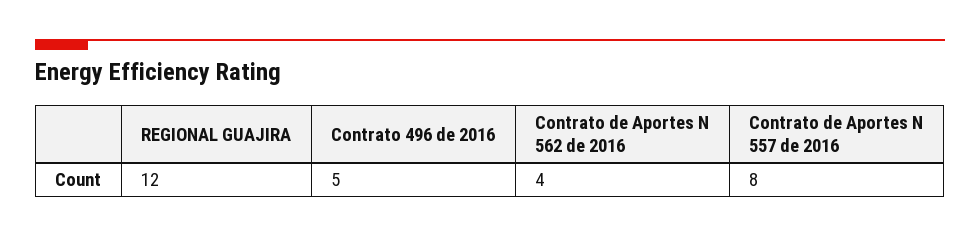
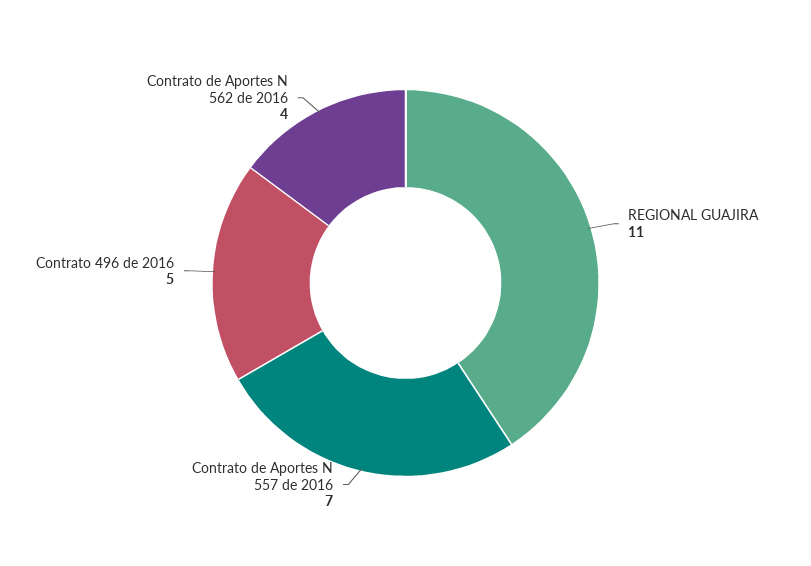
REGIONAL GUAJIRA: 12 -> 11
Contrato de Aportes N 557 de 2016: 8 -> 7

